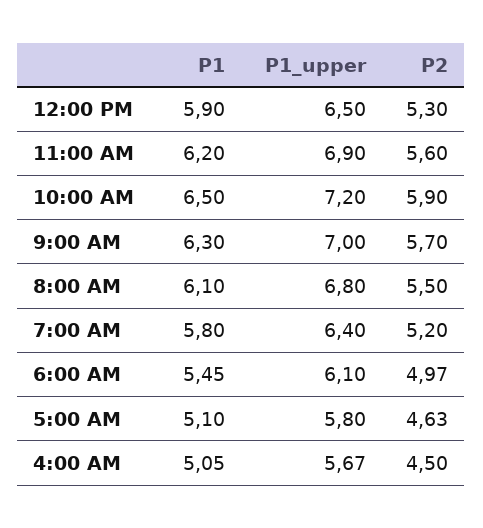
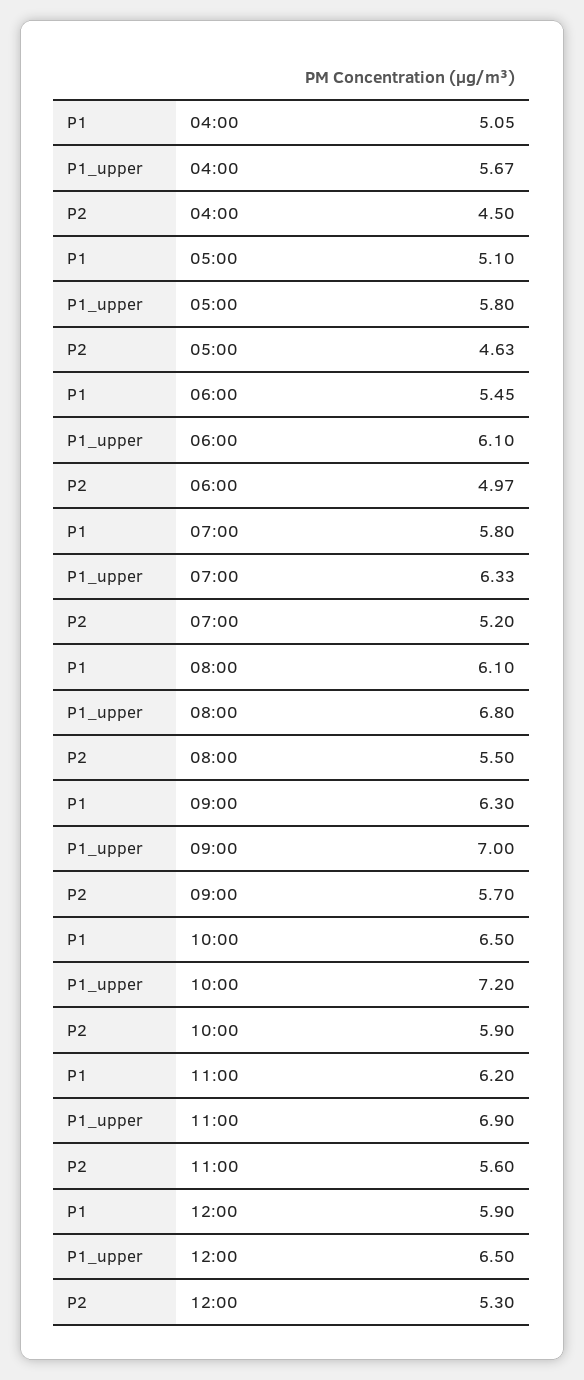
P1_upper, 7:00 AM: 6.4 -> 6.33

